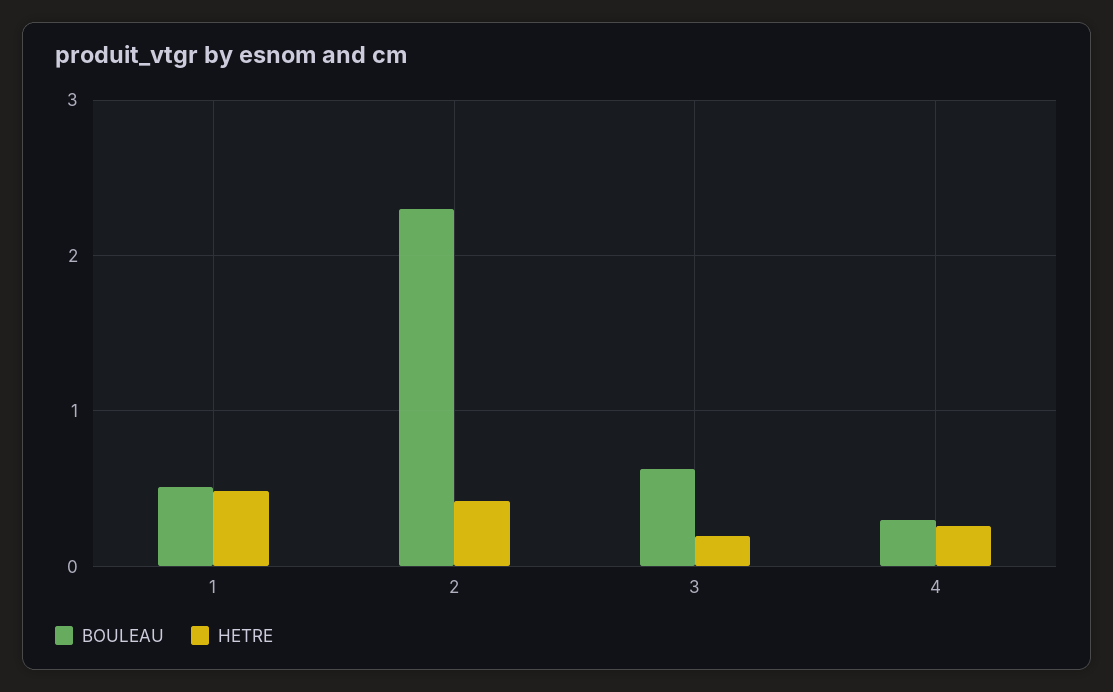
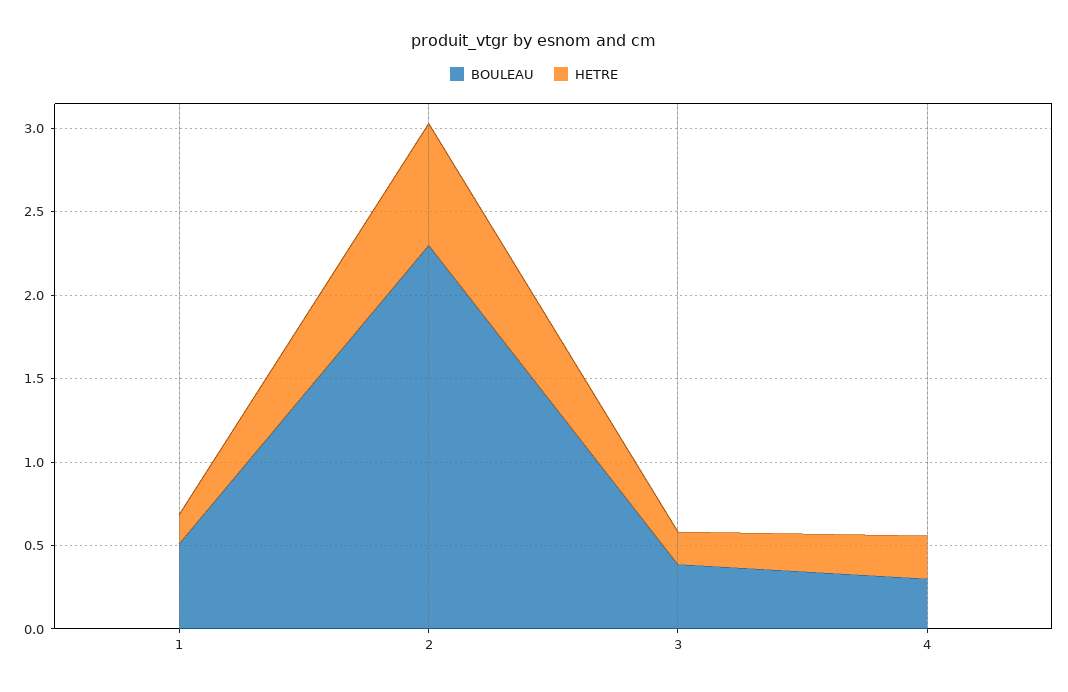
HETRE, 1: 0.5 -> 0.2
HETRE, 2: 0.4 -> 0.7
BOULEAU, 3: 0.6 -> 0.4

